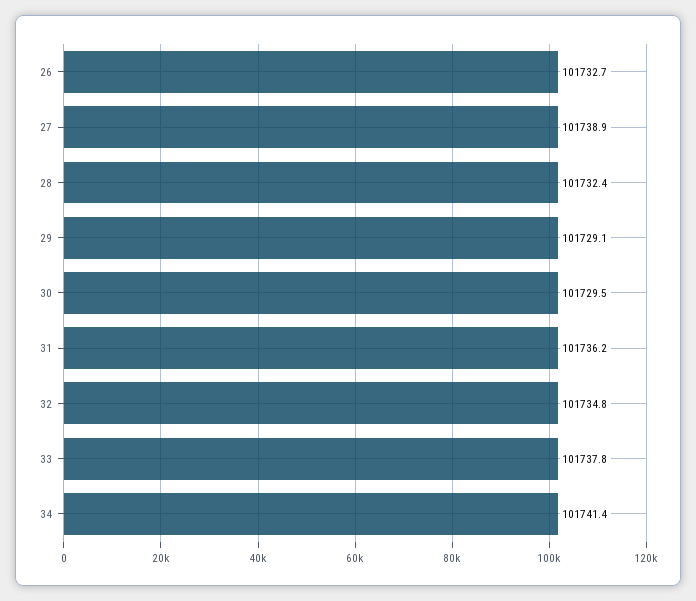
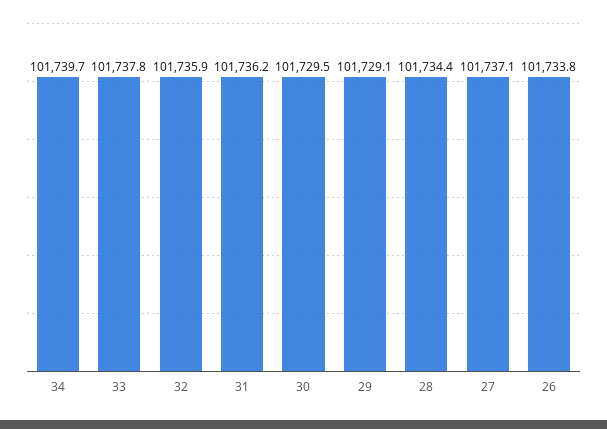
26: 101732.7 -> 101733.8
27: 101738.9 -> 101737.1
28: 101732.4 -> 101734.4
32: 101734.8 -> 101735.9
34: 101741.4 -> 101739.7

